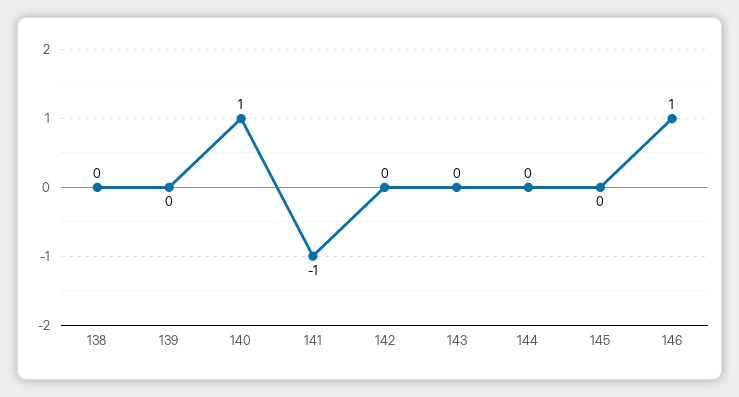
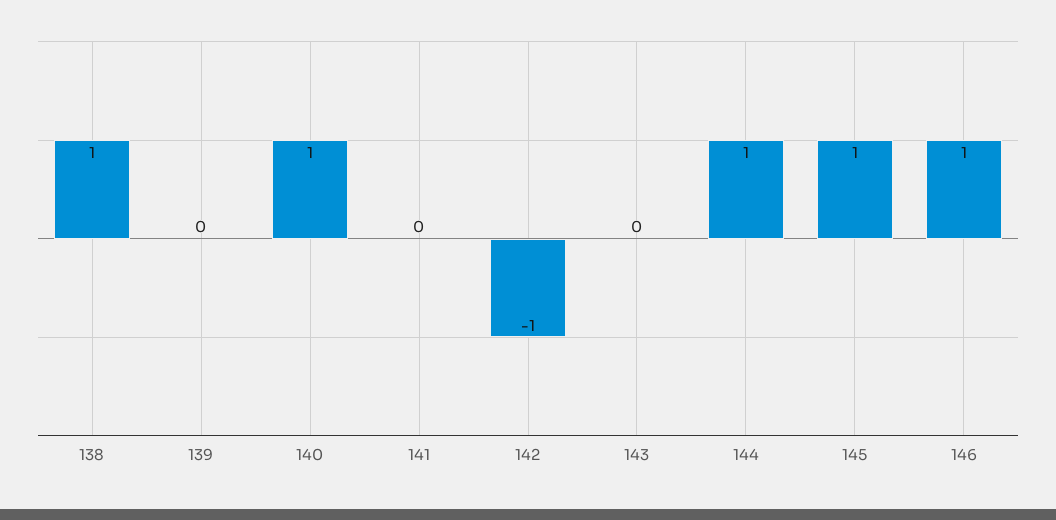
138: 0 -> 1
141: -1 -> 0
142: 0 -> -1
144: 0 -> 1
145: 0 -> 1

